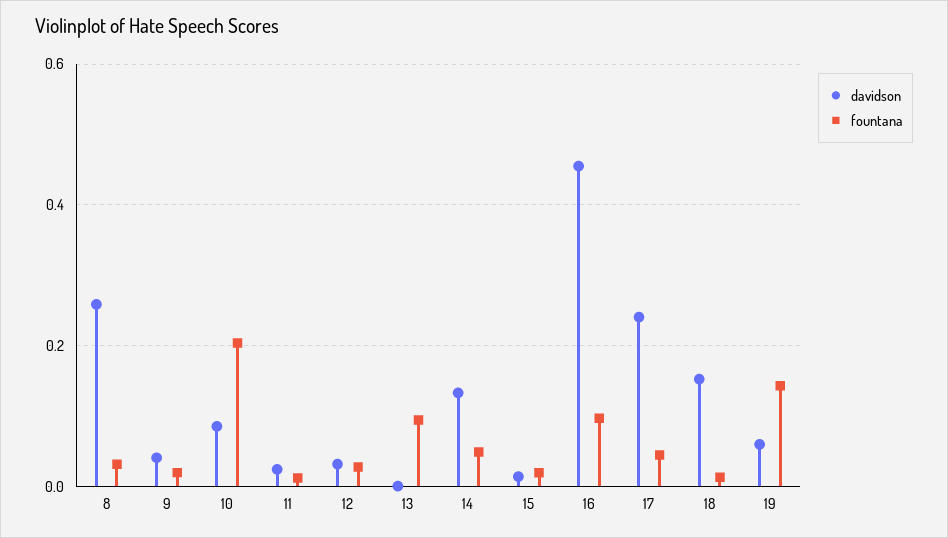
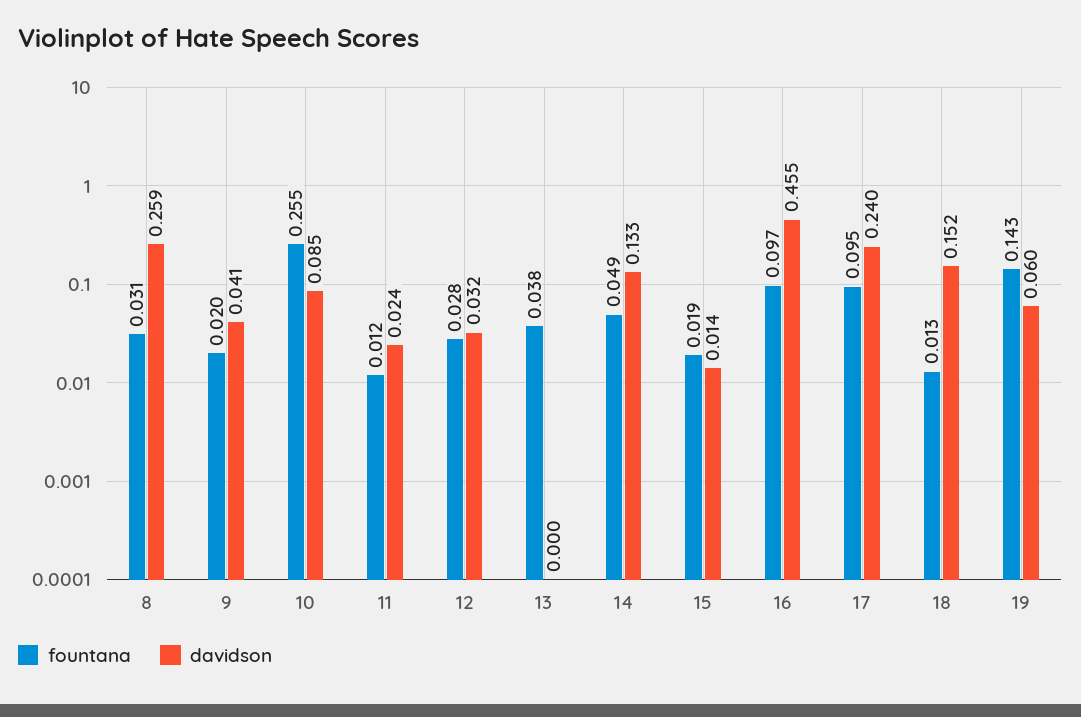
fountana, 10: 0.2 -> 0.255
fountana, 13: 0.1 -> 0.038
fountana, 17: 0.04 -> 0.095

